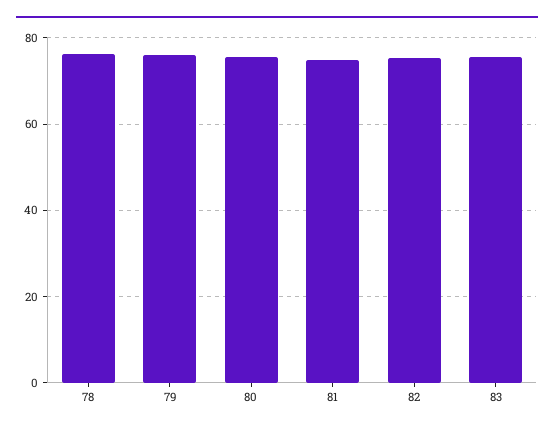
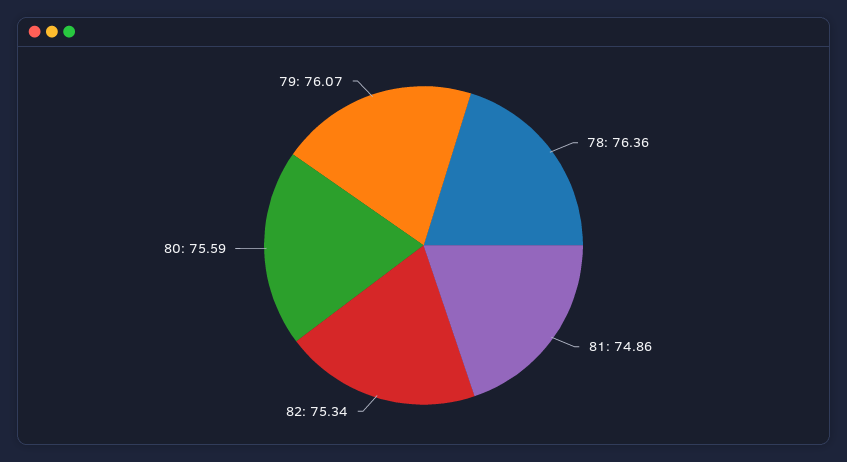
83: 76 -> none

